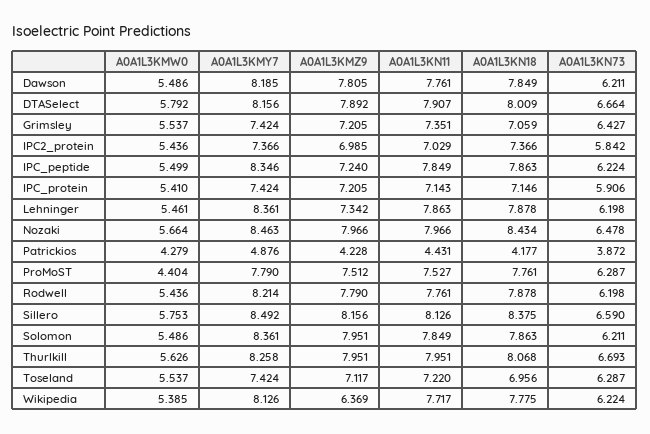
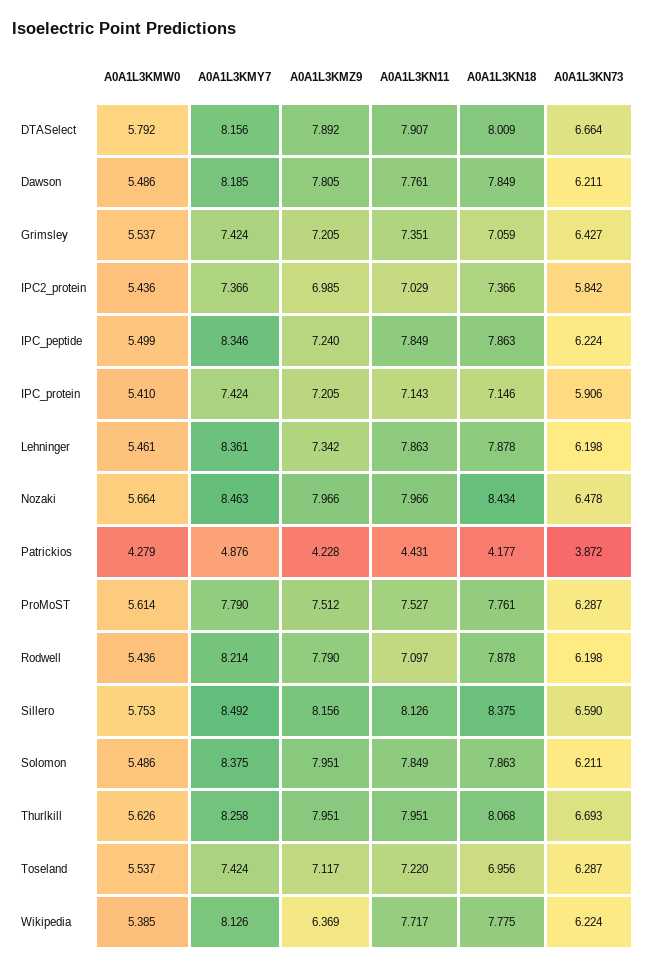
A0A1L3KMW0, ProMoST: 4.404 -> 5.614
A0A1L3KN11, Rodwell: 7.761 -> 7.097
A0A1L3KMY7, Solomon: 8.361 -> 8.375

